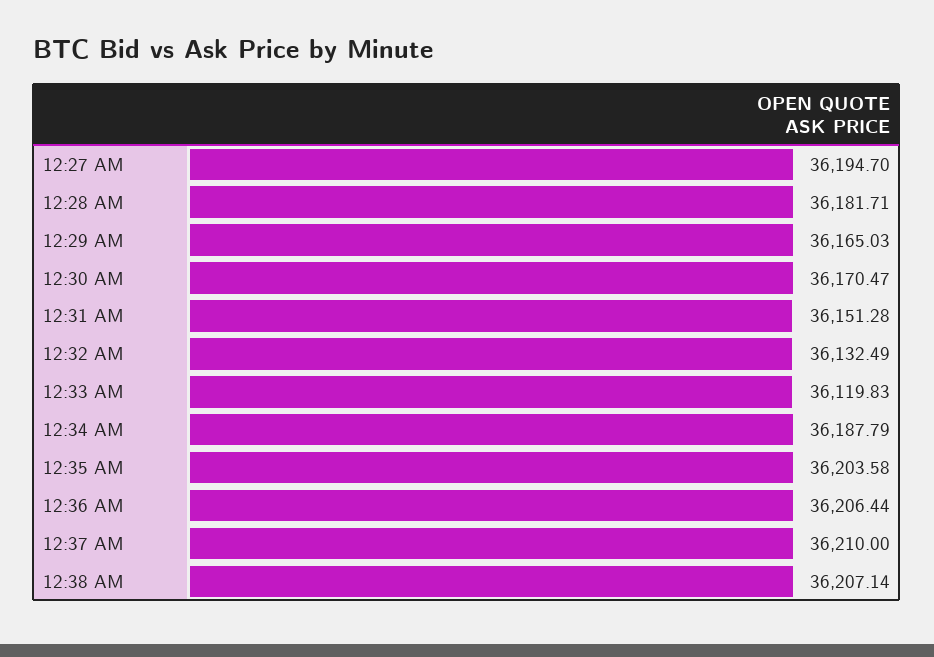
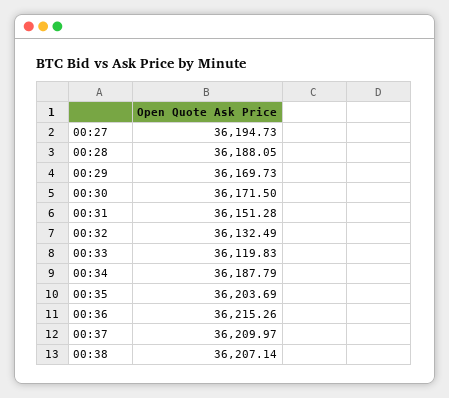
12:27 AM: 36194.7 -> 36194.73
12:28 AM: 36181.71 -> 36188.05
12:29 AM: 36165.03 -> 36169.73
12:30 AM: 36170.47 -> 36171.5
12:35 AM: 36203.58 -> 36203.69
12:36 AM: 36206.44 -> 36215.26
12:37 AM: 36210 -> 36209.97

